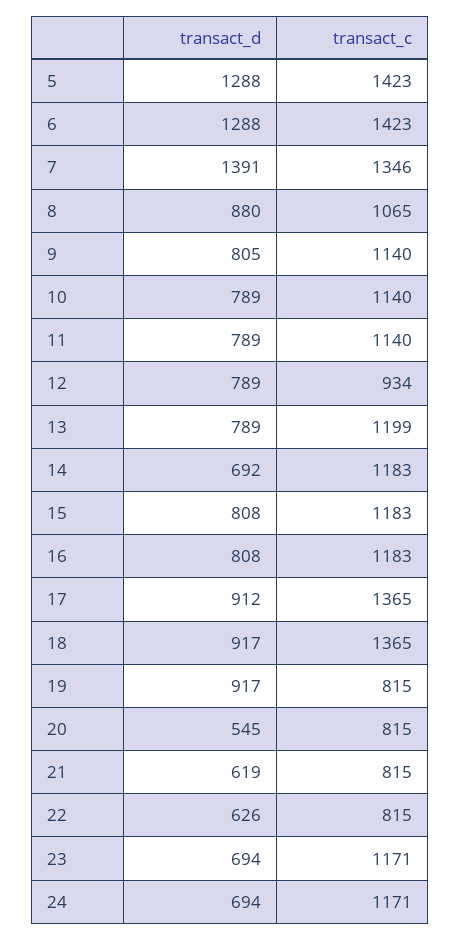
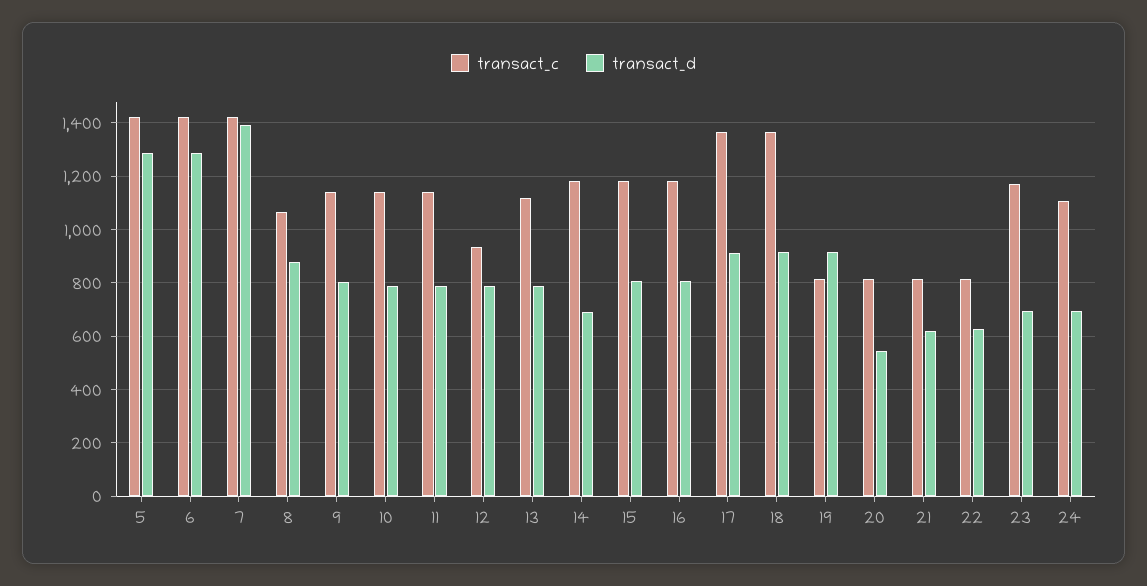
transact_c, 7: 1346 -> 1425
transact_c, 13: 1199 -> 1125
transact_c, 24: 1171 -> 1100

